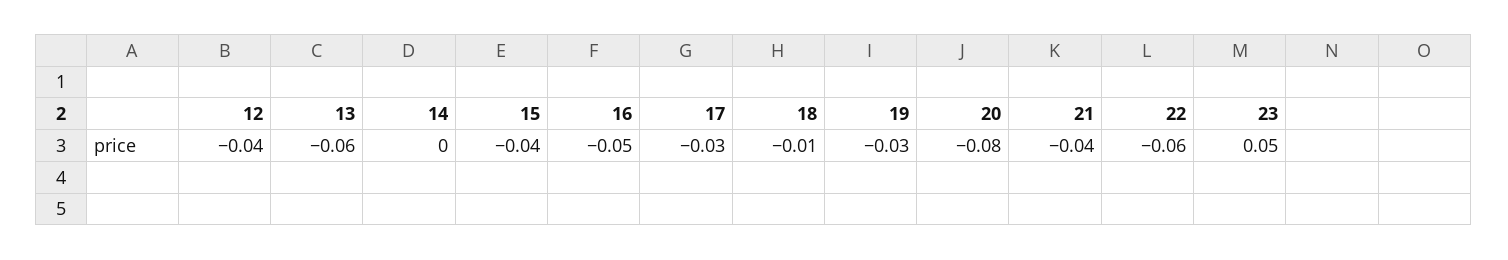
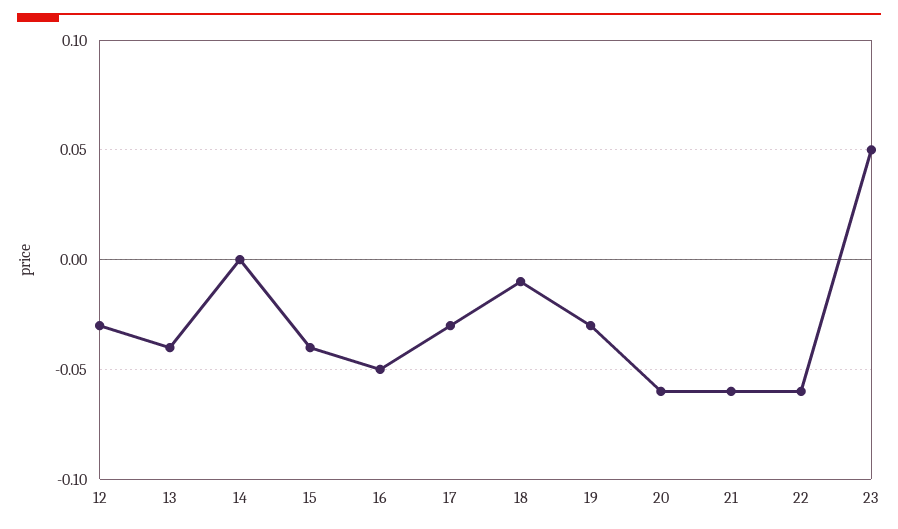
12: -0.04 -> -0.03
13: -0.06 -> -0.04
20: -0.08 -> -0.06
21: -0.04 -> -0.06

